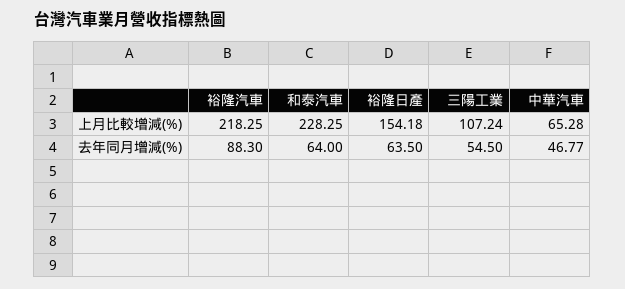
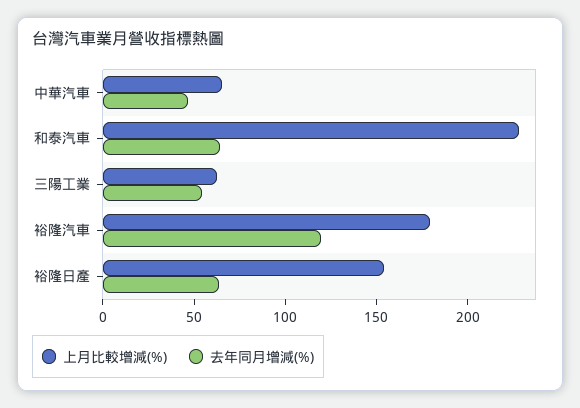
上月比較增減(%), 裕隆汽車: 218.25 -> 180
上月比較增減(%), 三陽工業: 107.24 -> 60
去年同月增減(%), 裕隆汽車: 88.3 -> 120

